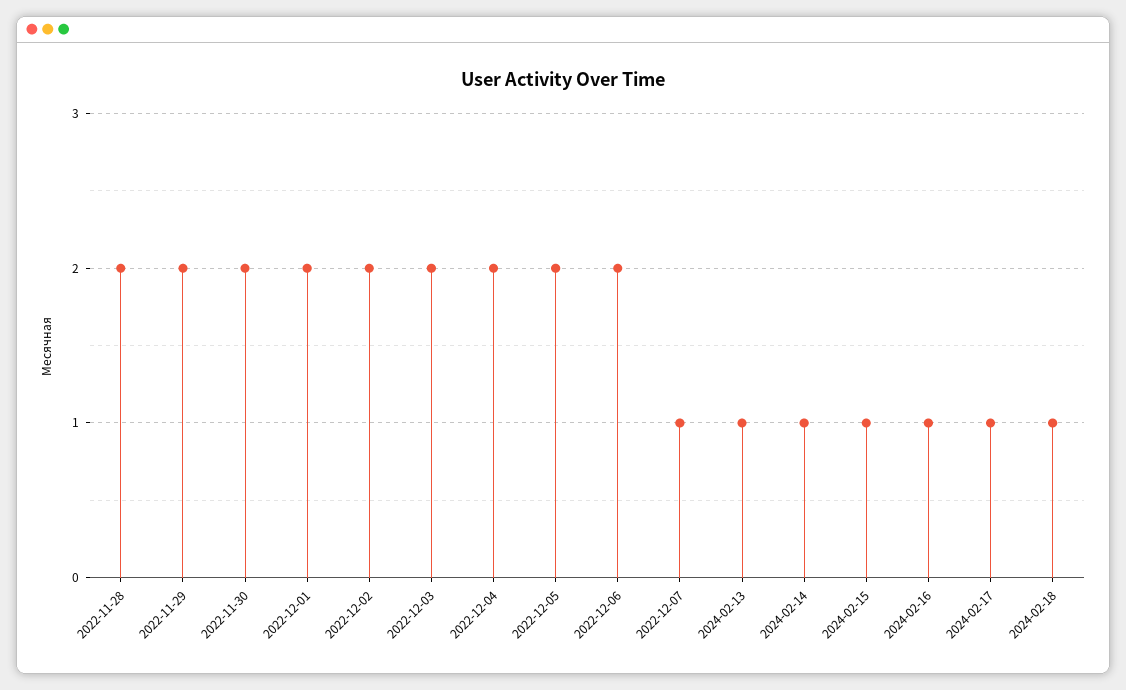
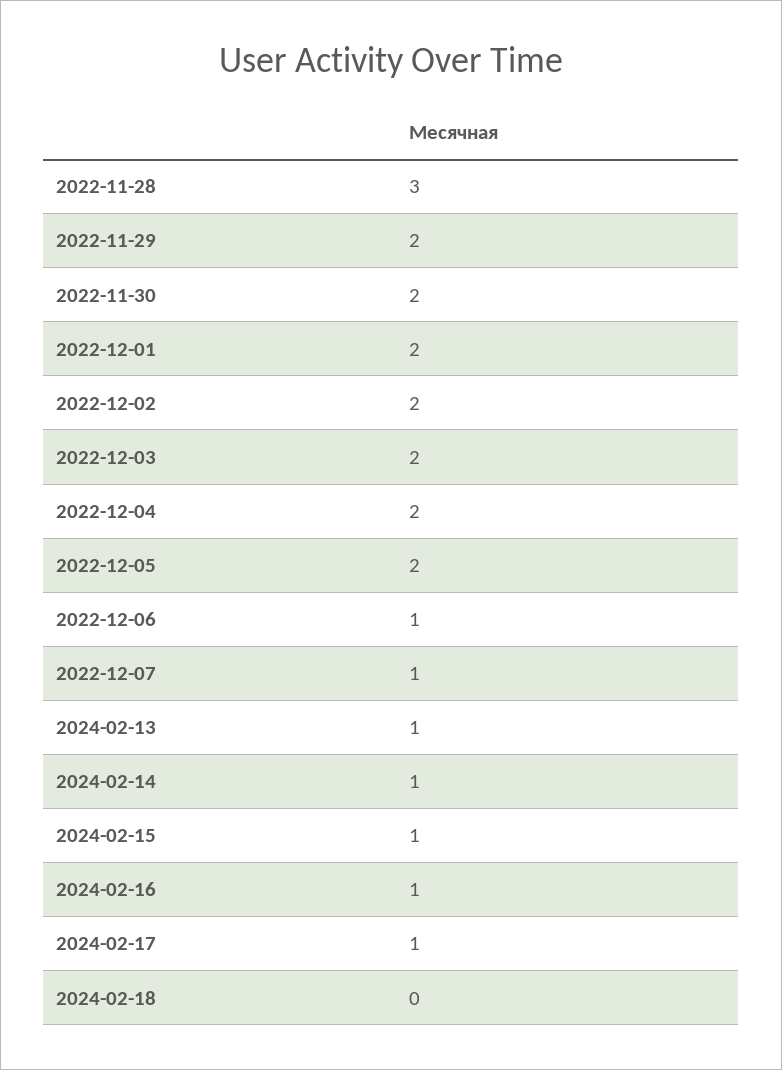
2022-11-28: 2 -> 3
2022-12-06: 2 -> 1
2024-02-18: 1 -> 0

